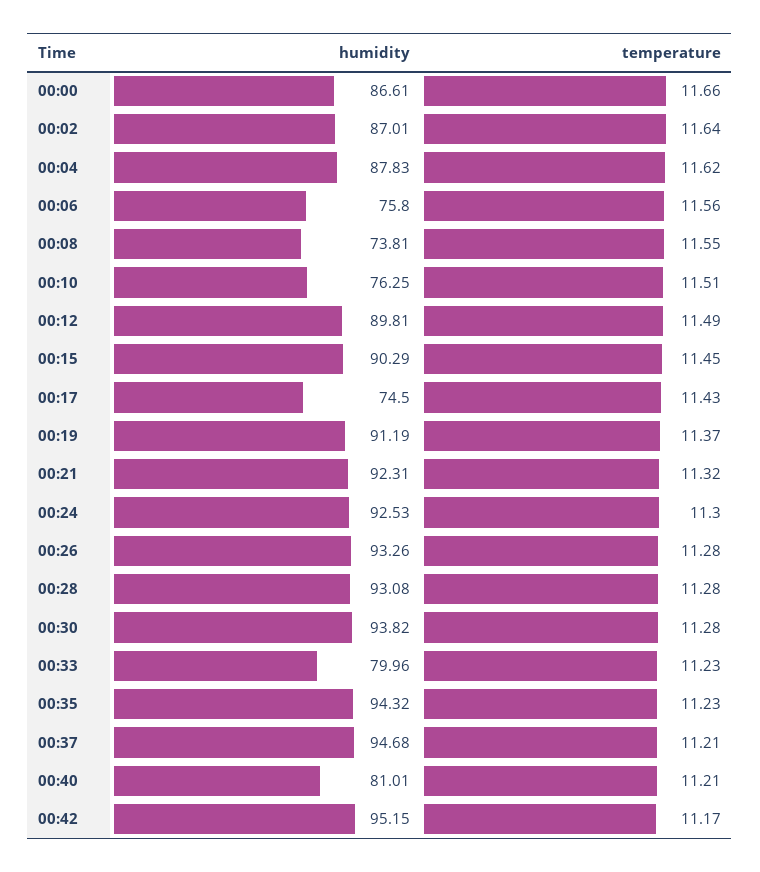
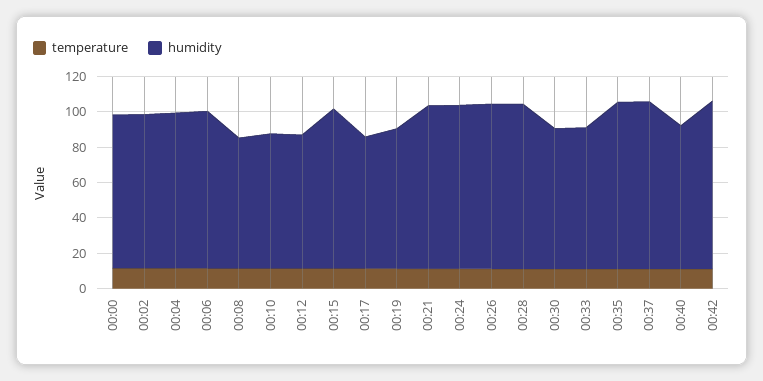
humidity, 00:06: 75.8 -> 90
humidity, 00:12: 89.81 -> 75
humidity, 00:19: 91.19 -> 80
humidity, 00:30: 93.82 -> 80

